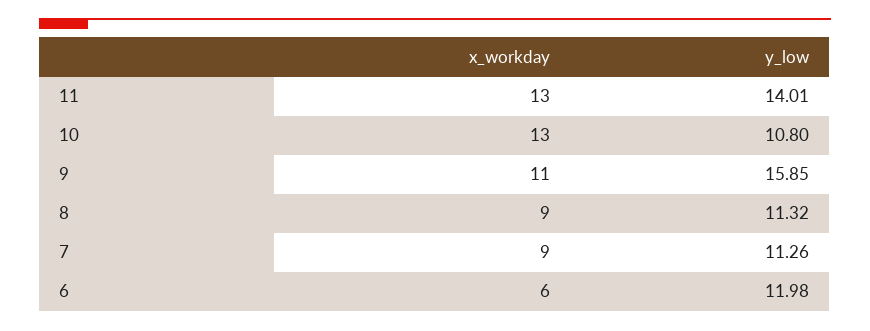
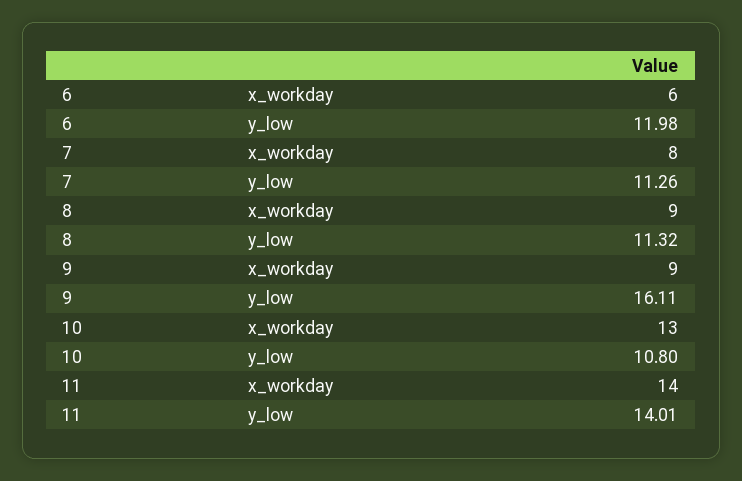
x_workday, 11: 13 -> 14
x_workday, 9: 11 -> 9
y_low, 9: 15.85 -> 16.11
x_workday, 7: 9 -> 8

